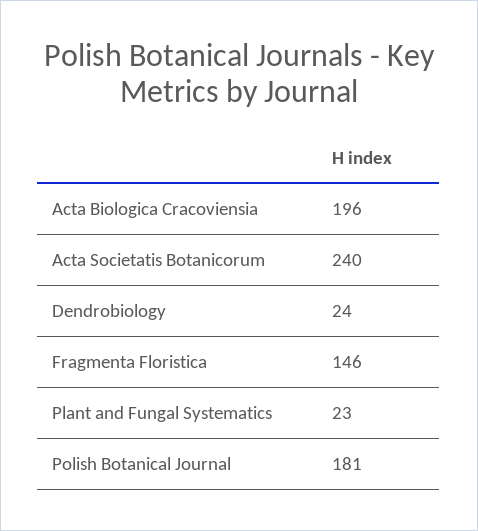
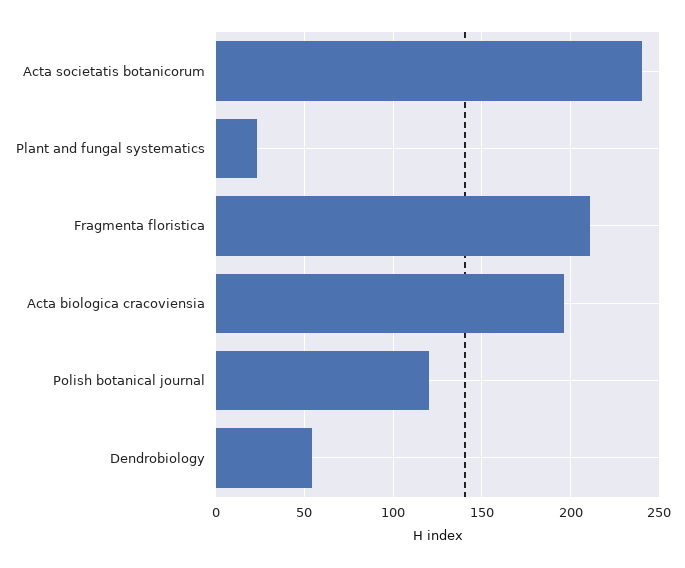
Dendrobiology: 24 -> 55
Fragmenta Floristica: 146 -> 210
Polish Botanical Journal: 181 -> 120

